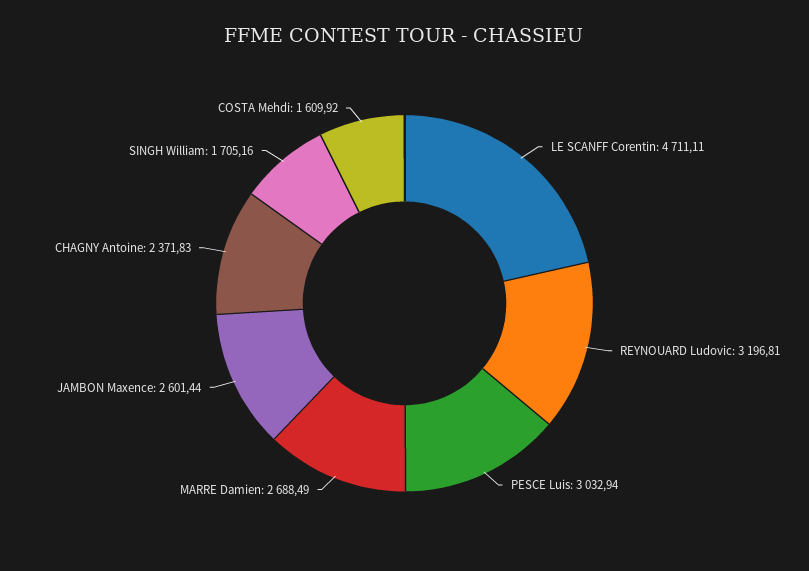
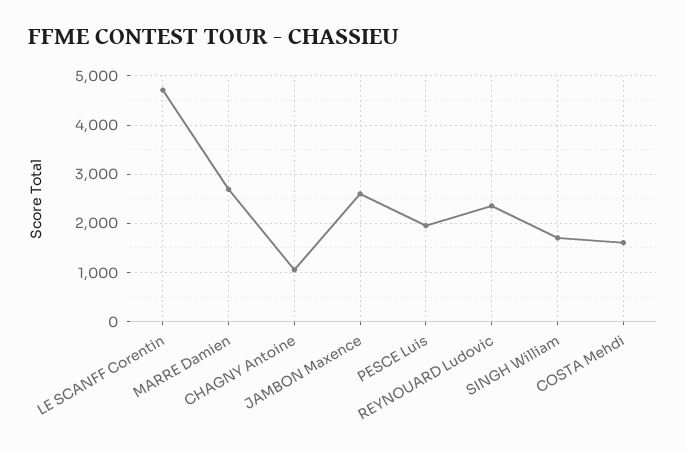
REYNOUARD Ludovic: 3196.81 -> 2400
PESCE Luis: 3032.94 -> 2000
CHAGNY Antoine: 2371.83 -> 1000

